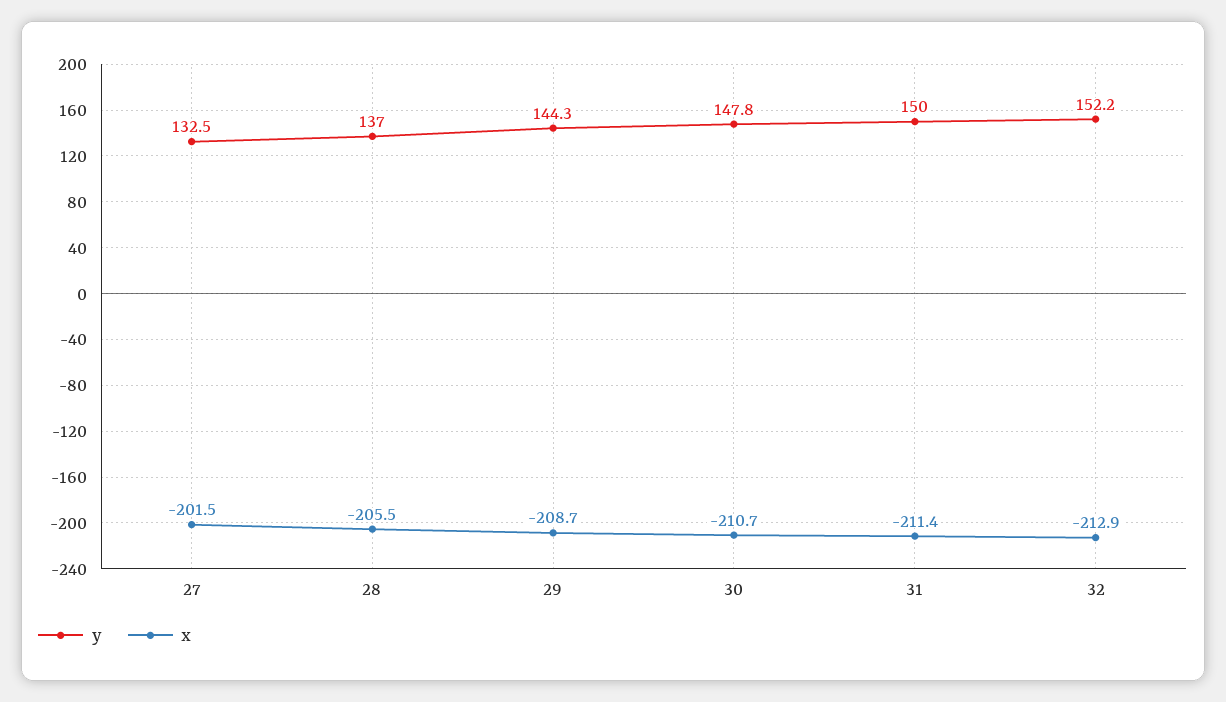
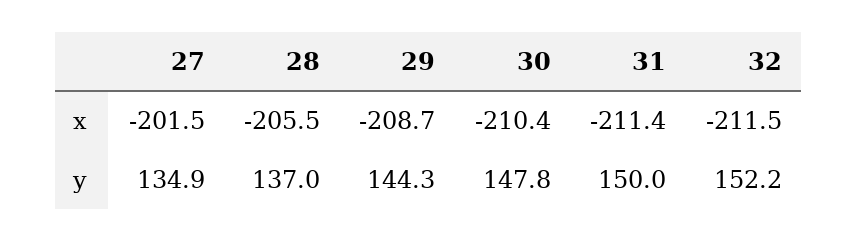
y, 27: 132.5 -> 134.9
x, 30: -210.7 -> -210.4
x, 32: -212.9 -> -211.5

